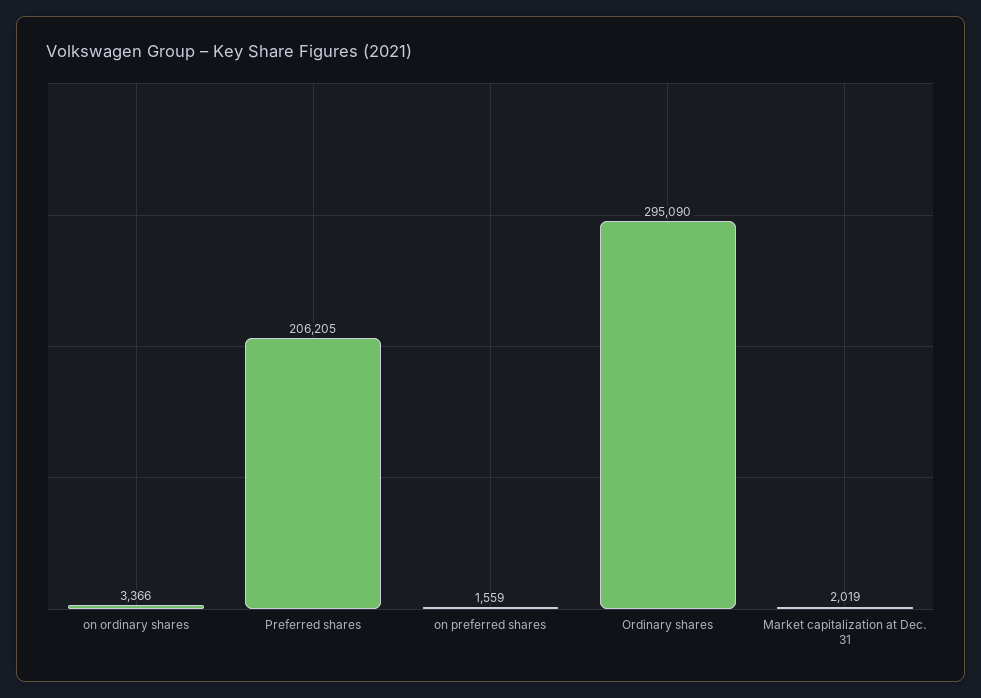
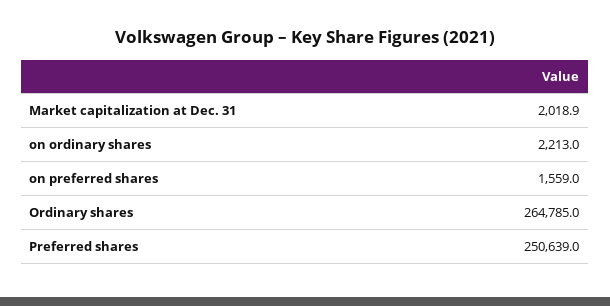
on ordinary shares: 3366 -> 2213
Preferred shares: 206205 -> 250639
Ordinary shares: 295090 -> 264785

